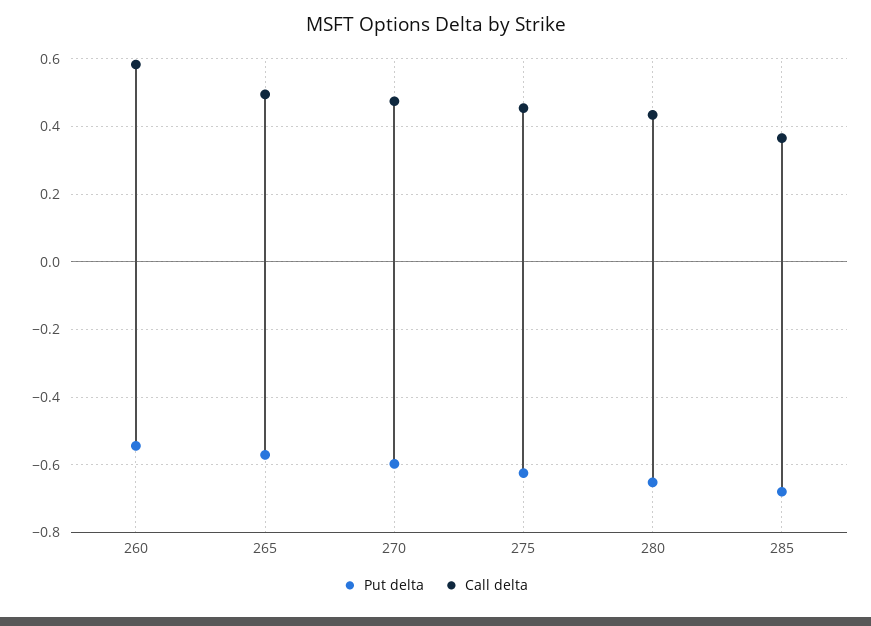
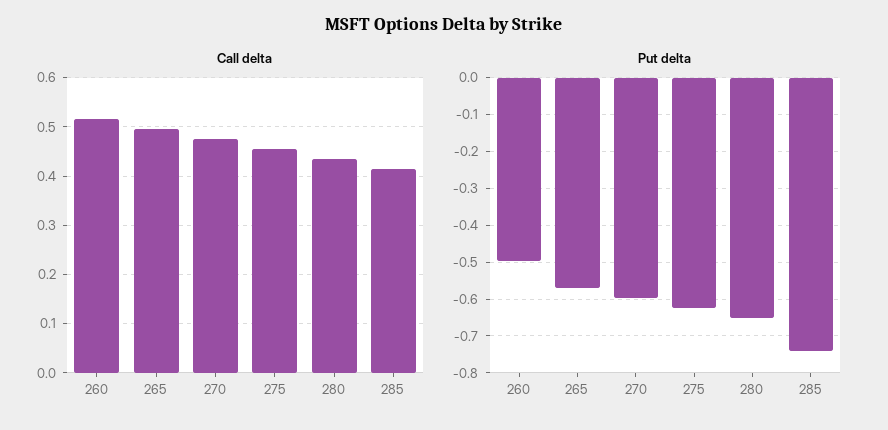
Put delta, 260: -0.54 -> -0.5
Call delta, 260: 0.58 -> 0.52
Put delta, 285: -0.68 -> -0.74
Call delta, 285: 0.36 -> 0.42

